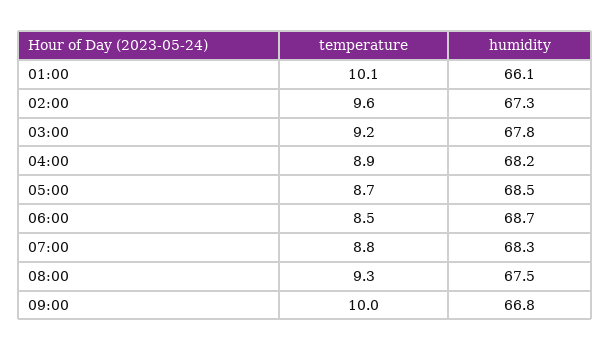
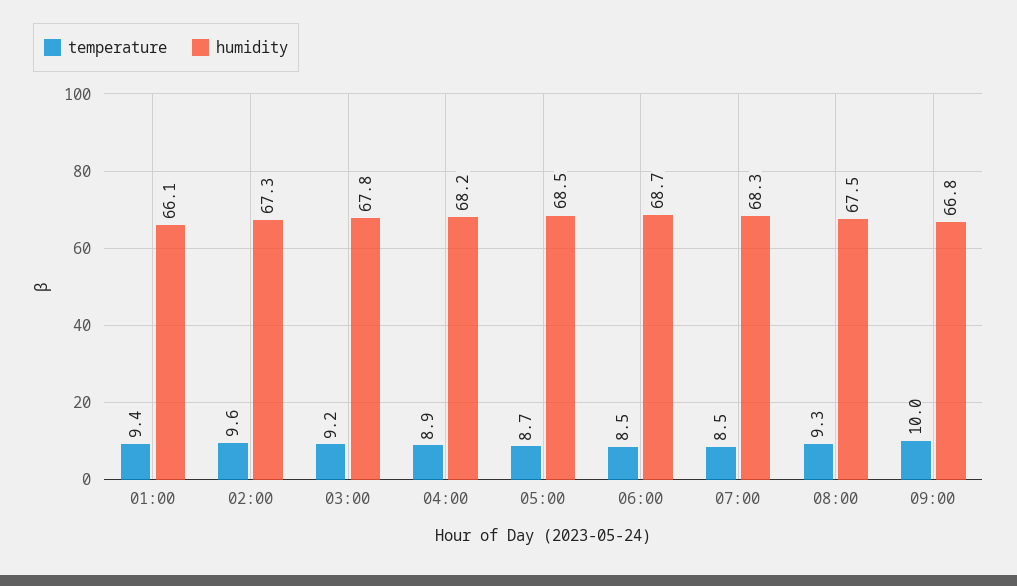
temperature, 01:00: 10.1 -> 9.4
temperature, 07:00: 8.8 -> 8.5

